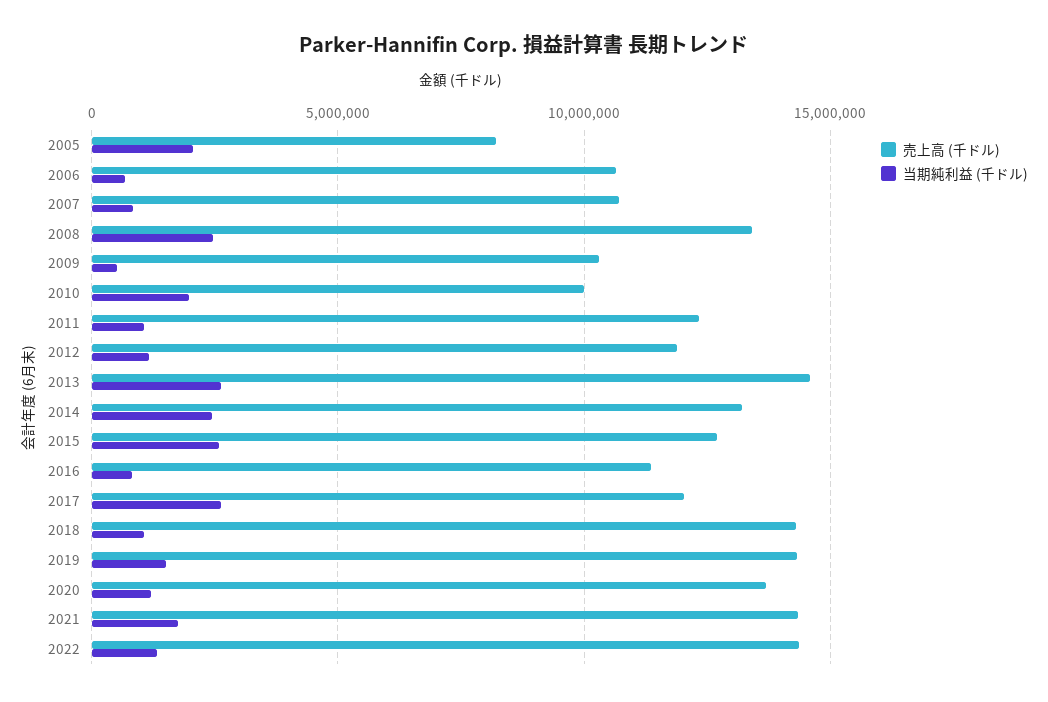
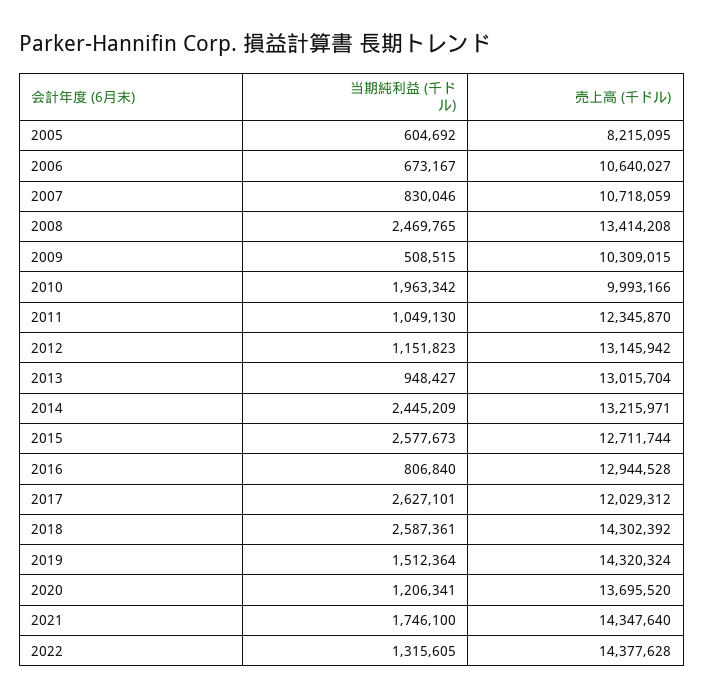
当期純利益 (千ドル), 2005: 2000000 -> 604692
売上高 (千ドル), 2012: 12000000 -> 13145942
売上高 (千ドル), 2013: 14500000 -> 13015704
当期純利益 (千ドル), 2013: 2500000 -> 948427
売上高 (千ドル), 2016: 11500000 -> 12944528
当期純利益 (千ドル), 2018: 1000000 -> 2587361

